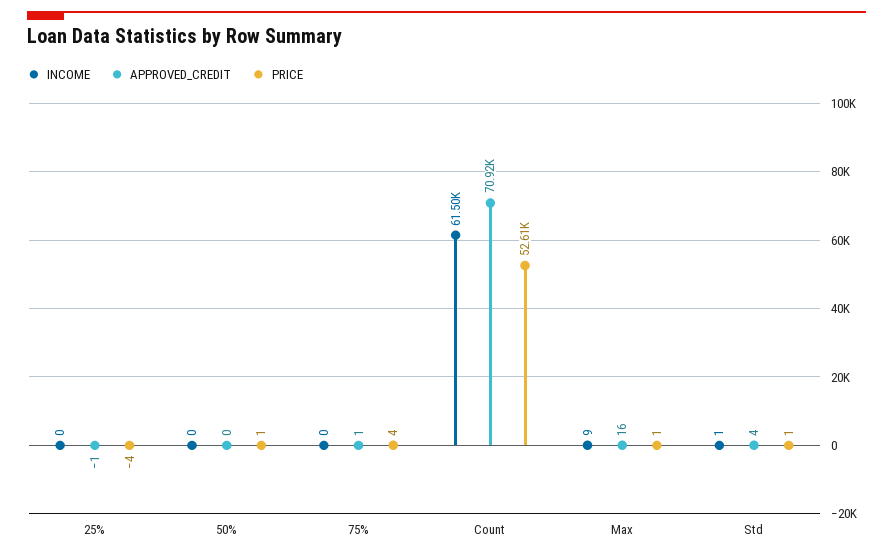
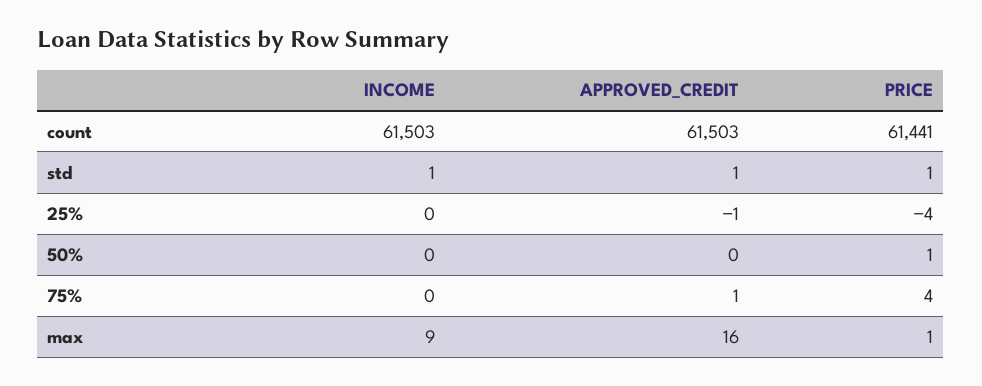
APPROVED_CREDIT, Count: 70920 -> 61503
PRICE, Count: 52610 -> 61441
APPROVED_CREDIT, Std: 4 -> 1

